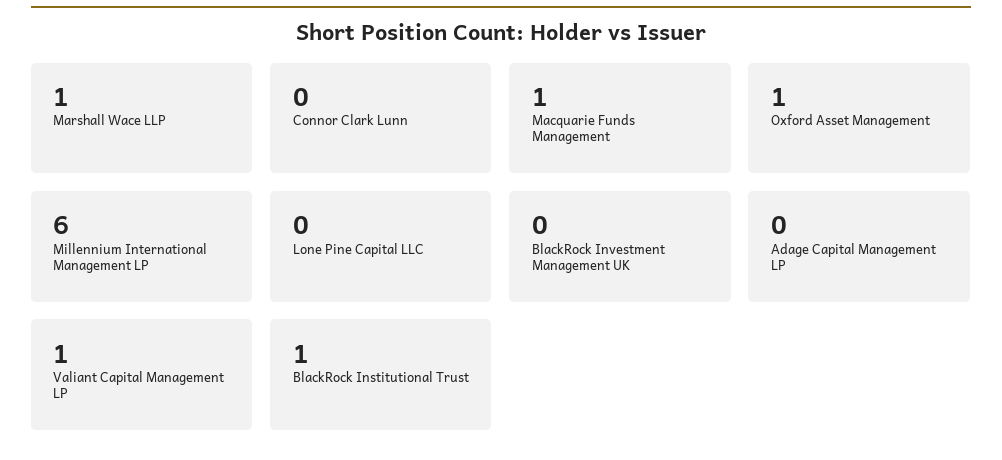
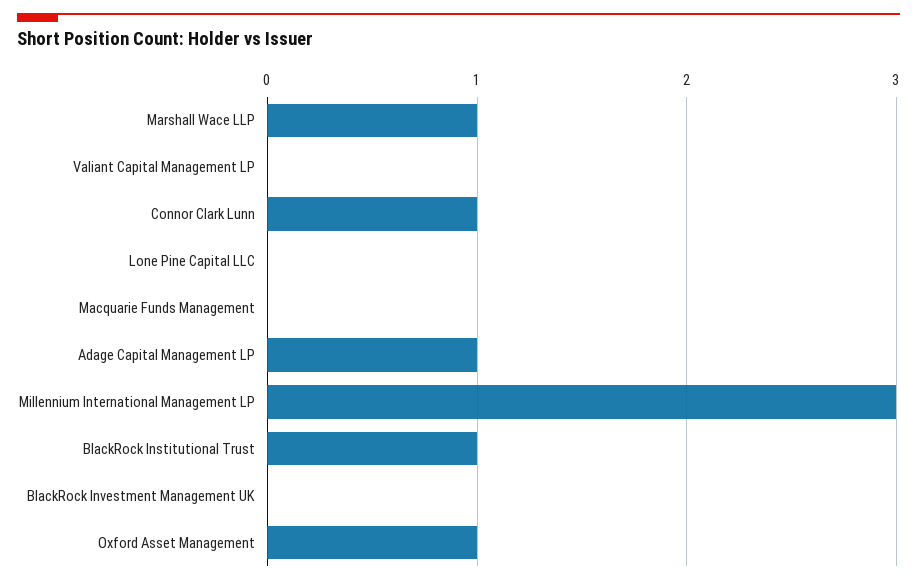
Connor Clark Lunn: 0 -> 1
Macquarie Funds Management: 1 -> 0
Millennium International Management LP: 6 -> 3
Adage Capital Management LP: 0 -> 1
Valiant Capital Management LP: 1 -> 0

